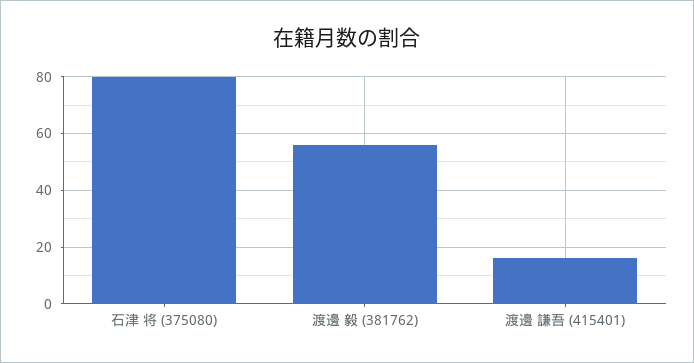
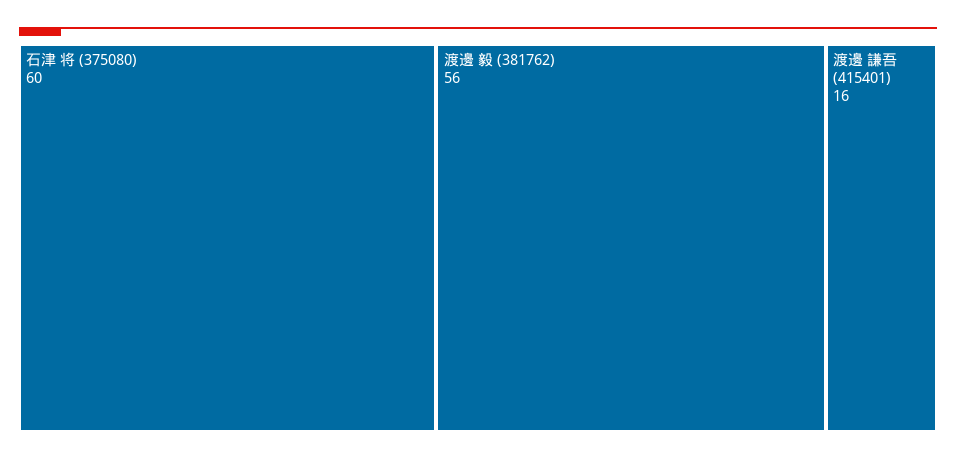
石津 将 (375080): 80 -> 60

